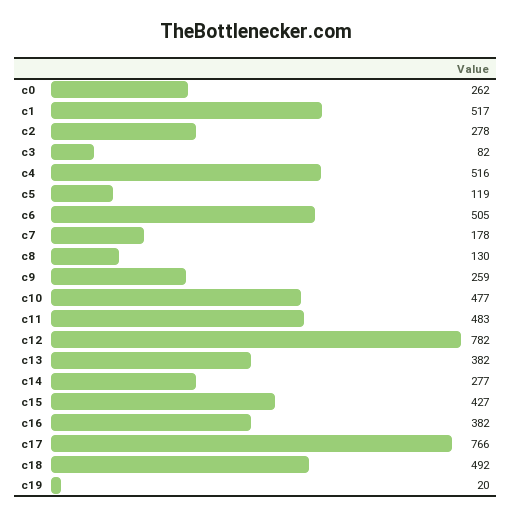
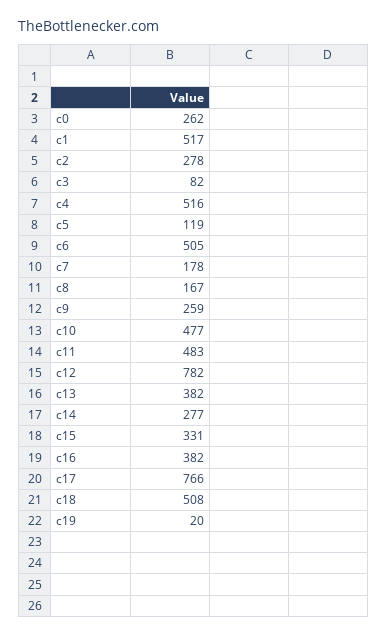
c8: 130 -> 167
c15: 427 -> 331
c18: 492 -> 508

